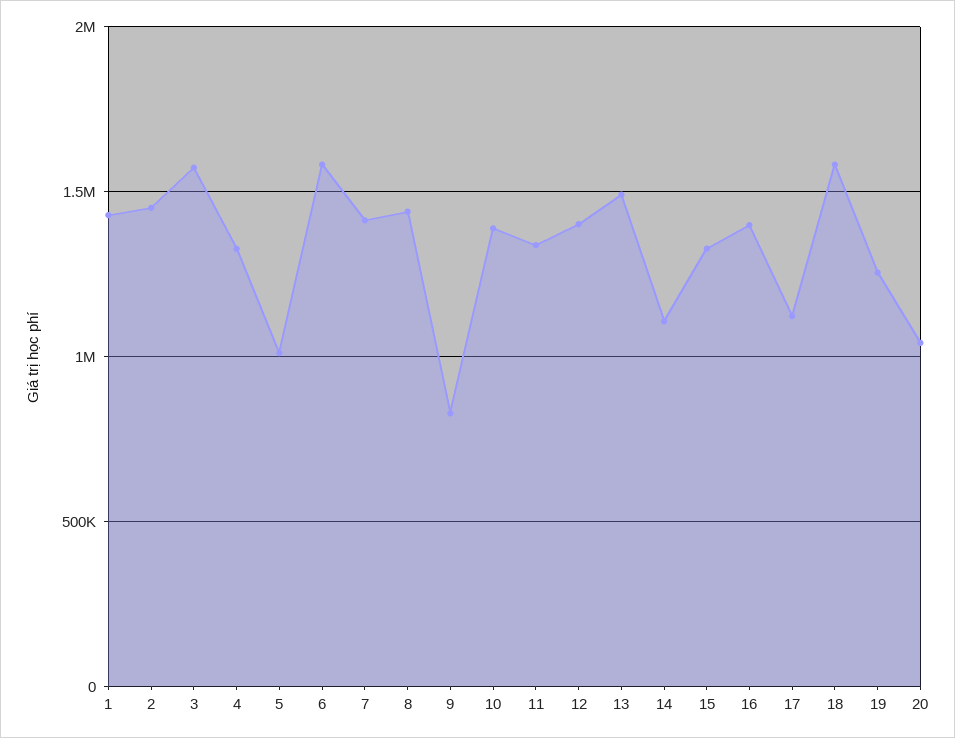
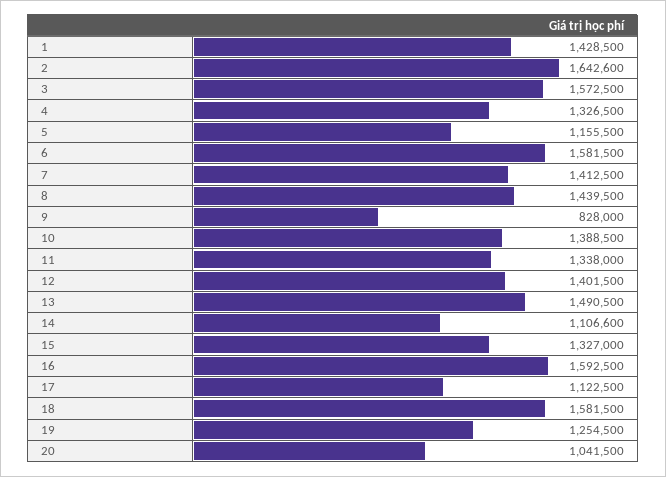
2: 1450000 -> 1642600
5: 1000000 -> 1155500
16: 1400000 -> 1592500

